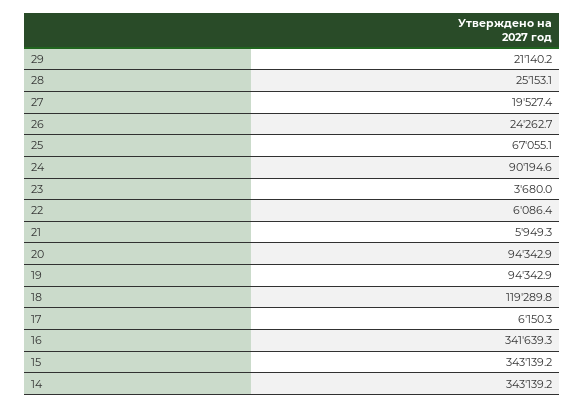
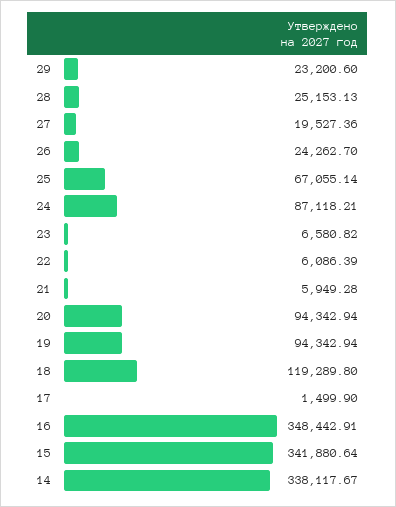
29: 21140.2 -> 23200.6
24: 90194.6 -> 87118.21
23: 3680 -> 6580.82
17: 6150.3 -> 1499.9
16: 341639.3 -> 348442.91
15: 343139.2 -> 341880.64
14: 343139.2 -> 338117.67

